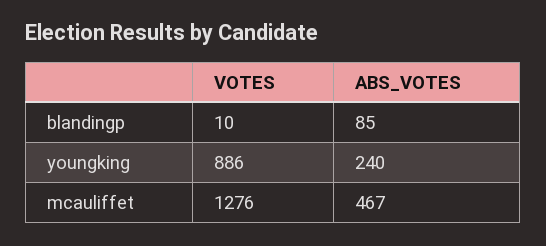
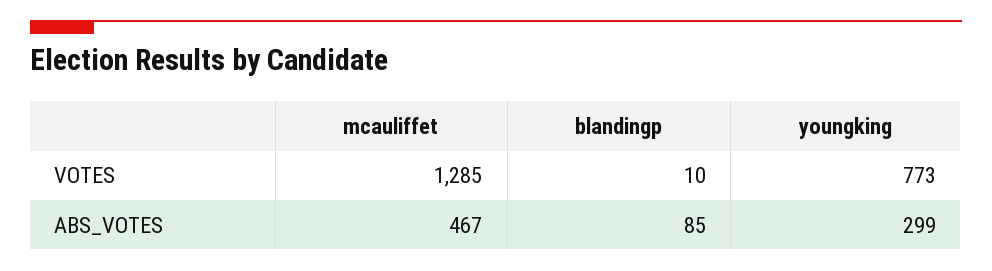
VOTES, youngking: 886 -> 773
ABS_VOTES, youngking: 240 -> 299
VOTES, mcauliffet: 1276 -> 1285

